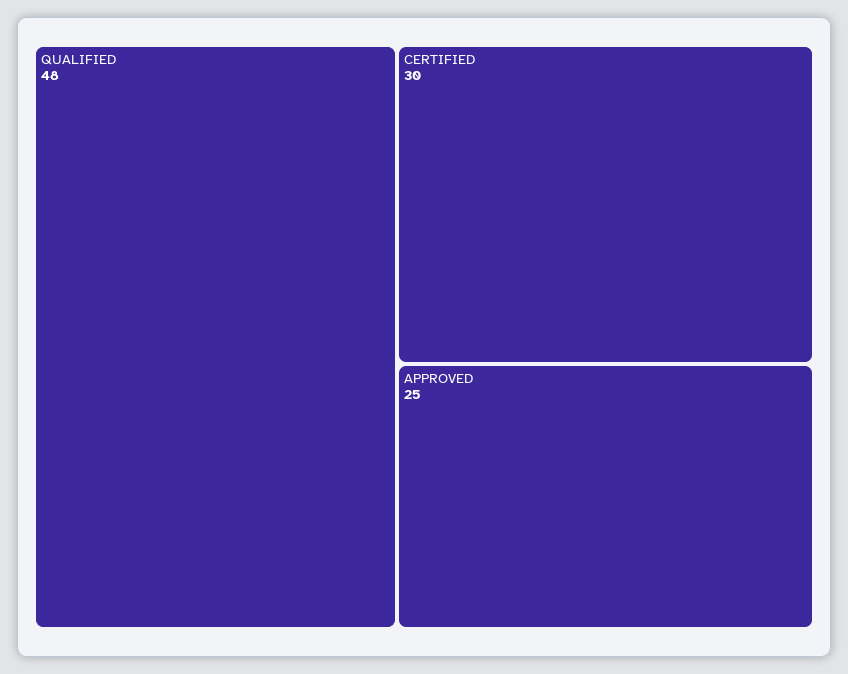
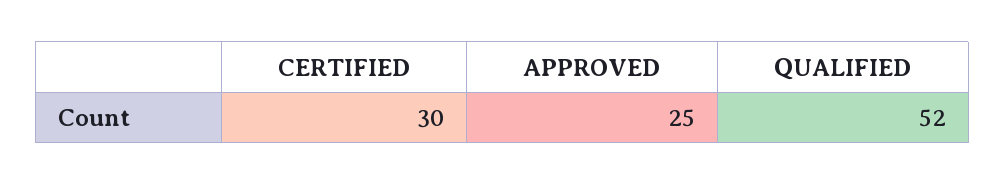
QUALIFIED: 48 -> 52

